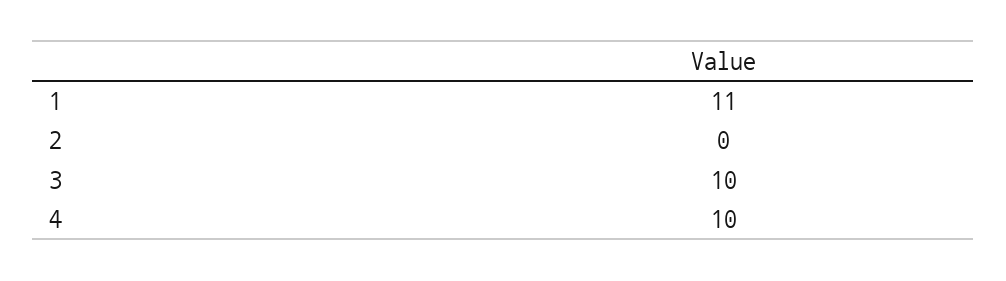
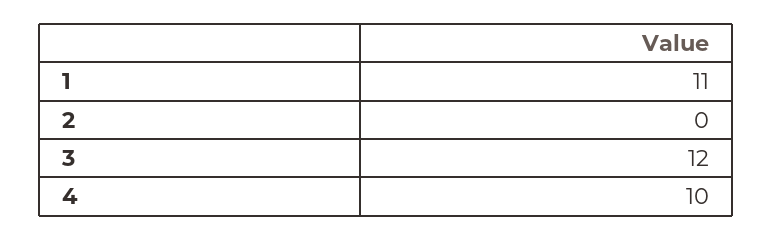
3: 10 -> 12

